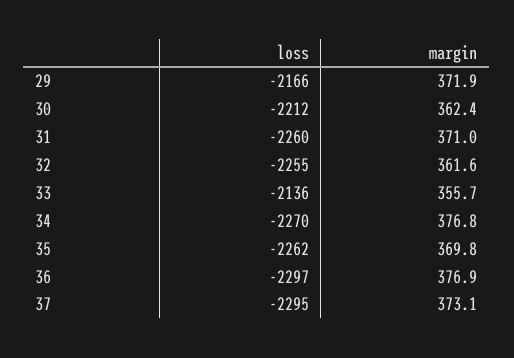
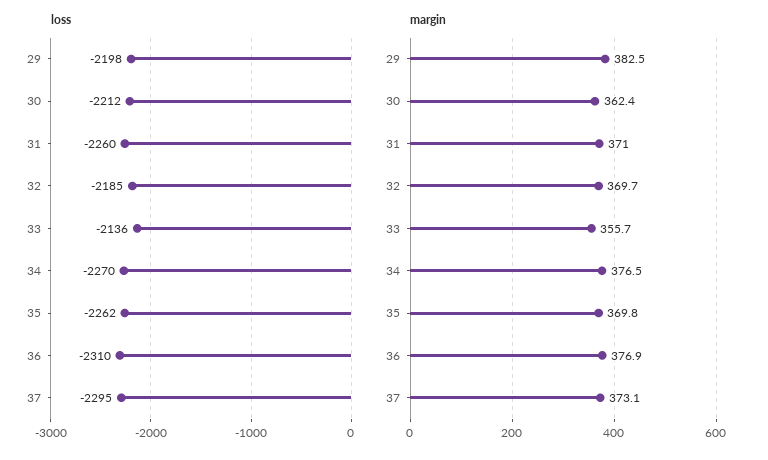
loss, 29: -2166 -> -2198
margin, 29: 371.9 -> 382.5
loss, 32: -2255 -> -2185
margin, 32: 361.6 -> 369.7
margin, 34: 376.8 -> 376.5
loss, 36: -2297 -> -2310

